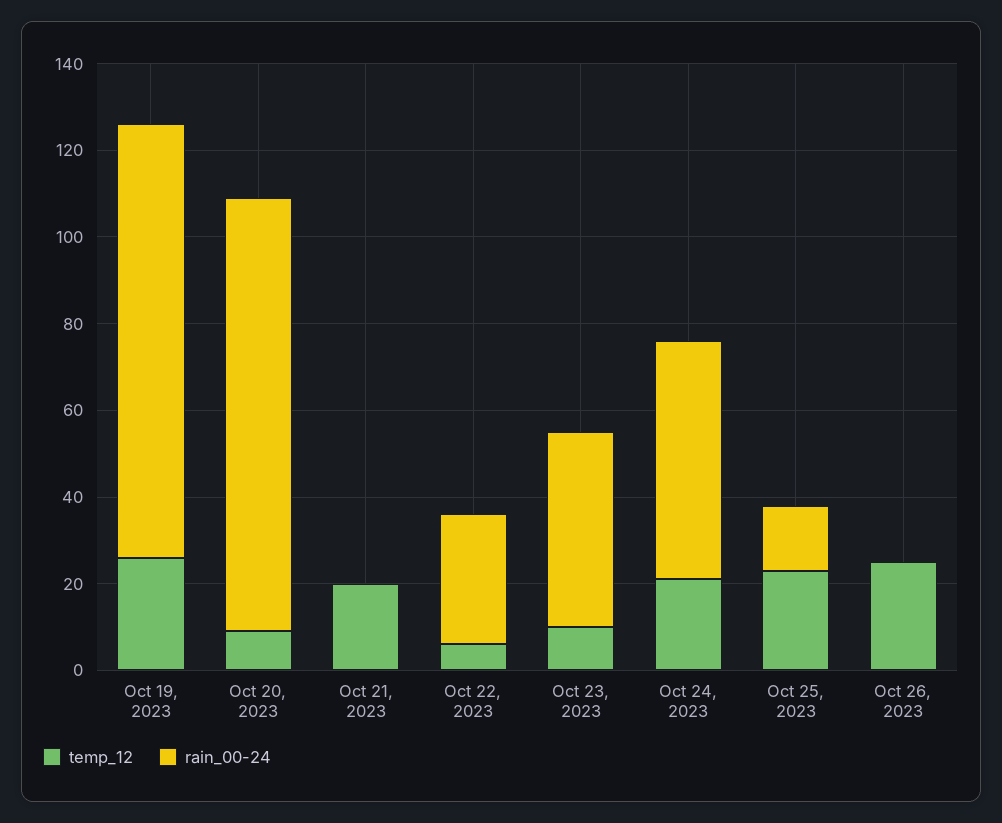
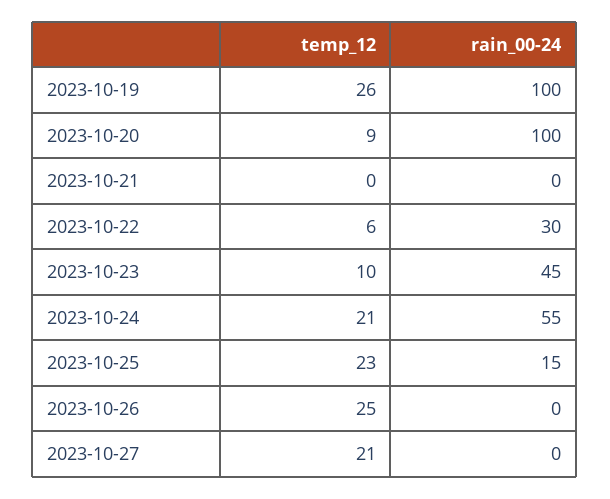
temp_12, Oct 21, 2023: 20 -> 0
temp_12, 2023-10-27: none -> 21
rain_00-24, 2023-10-27: none -> 0

